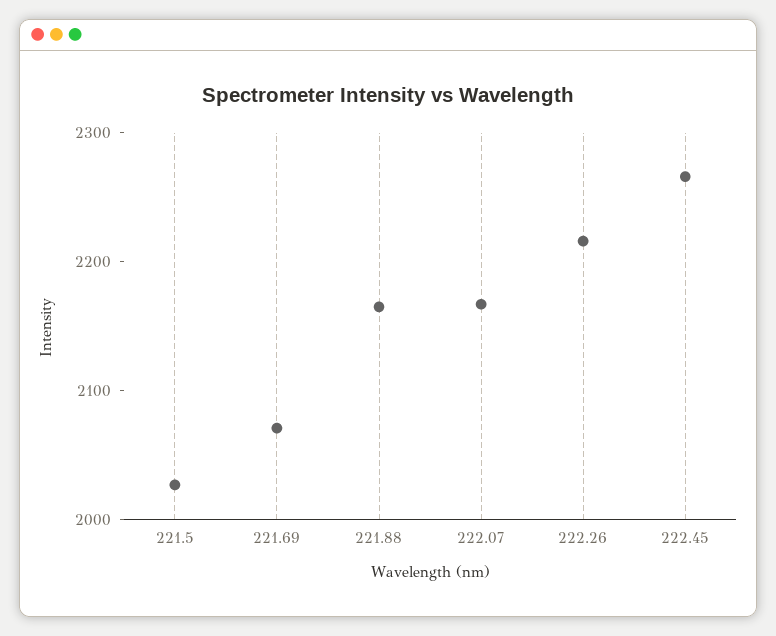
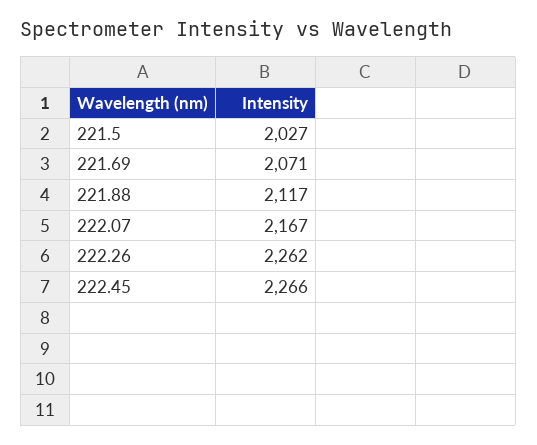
221.88: 2160 -> 2117
222.26: 2220 -> 2262

